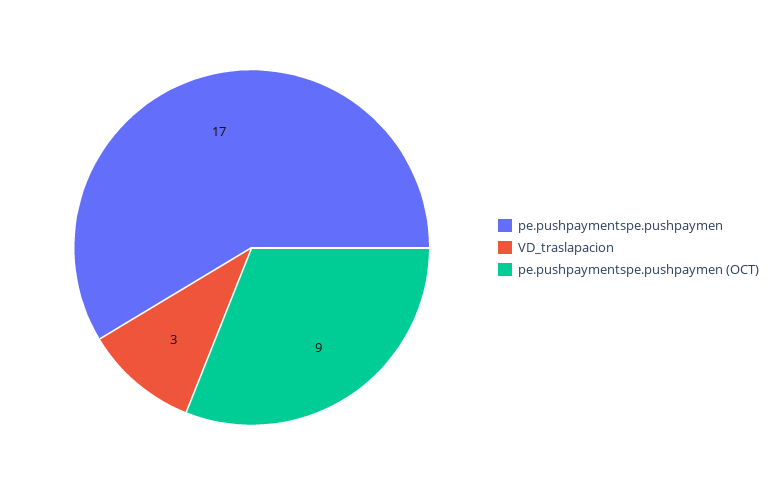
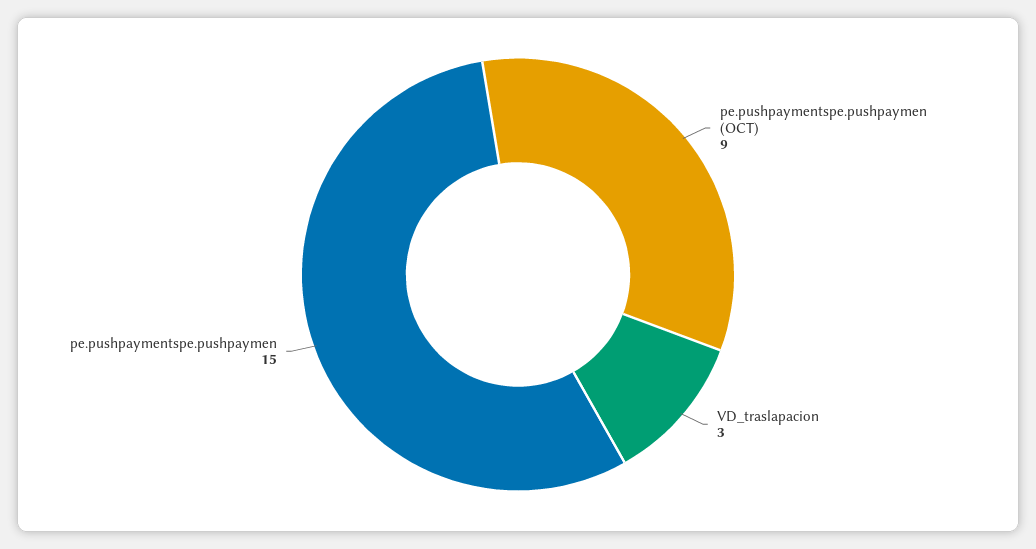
pe.pushpaymentspe.pushpaymen: 17 -> 15

